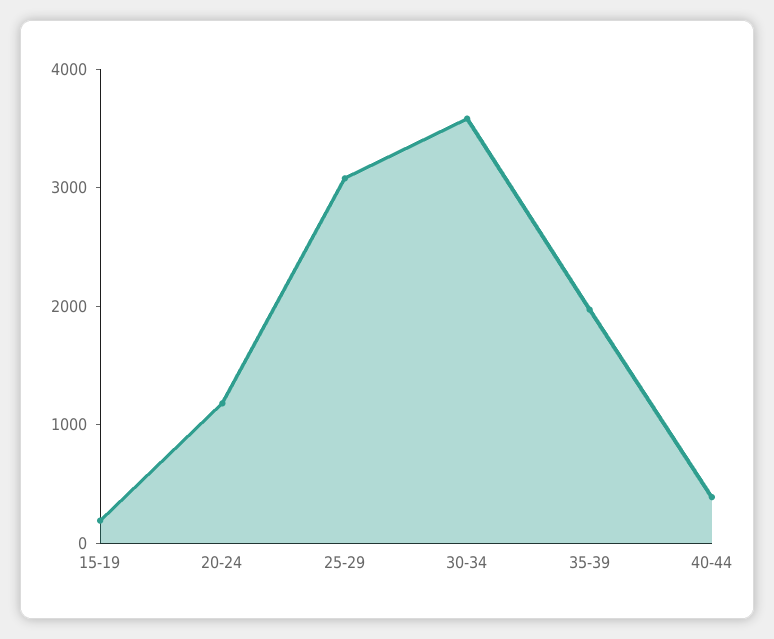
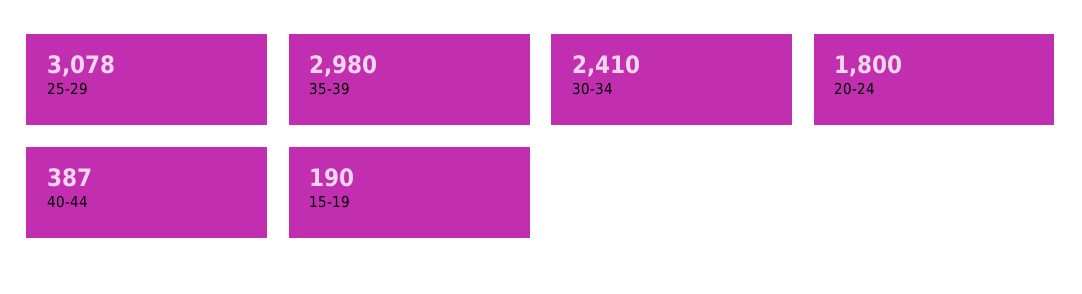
20-24: 1200 -> 1800
30-34: 3600 -> 2410
35-39: 2000 -> 2980

